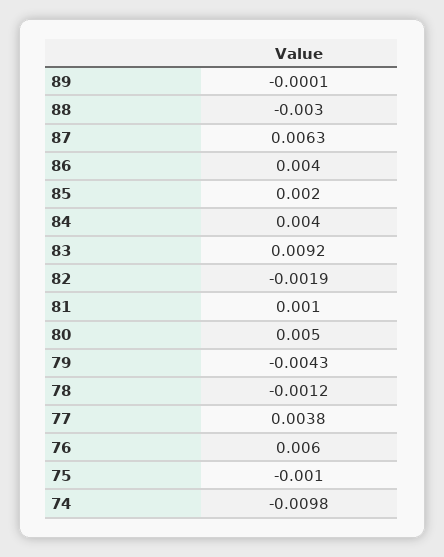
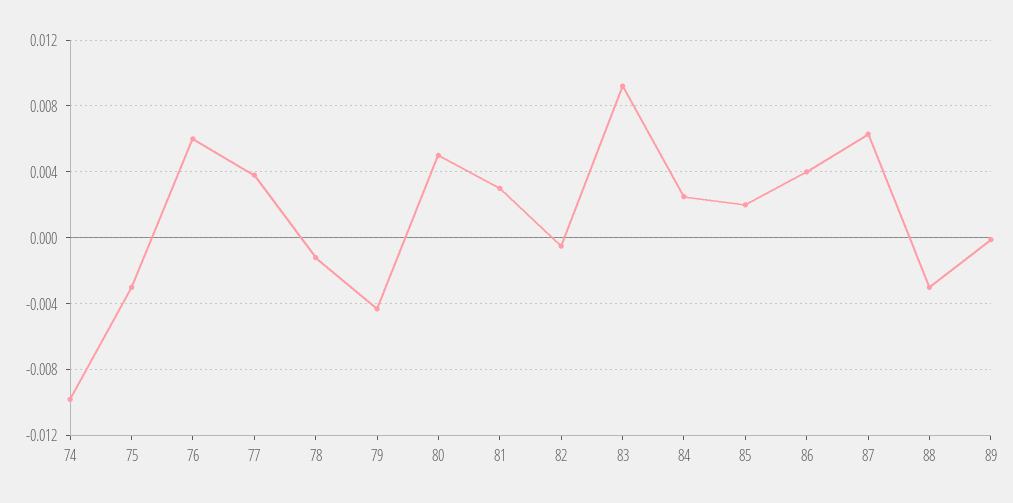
84: 0.004 -> 0.0025
82: -0.0019 -> -0.0005
81: 0.001 -> 0.003
75: -0.001 -> -0.003

